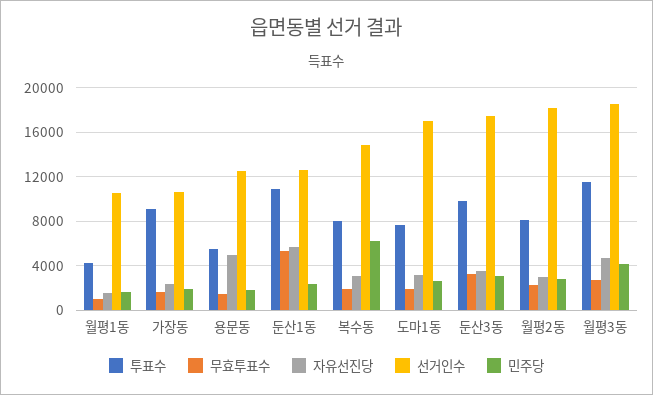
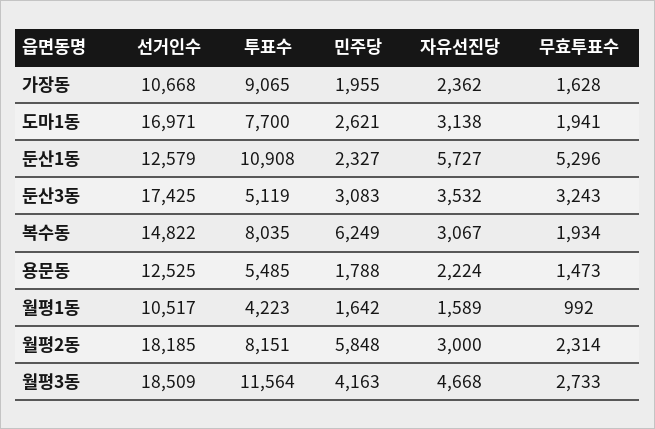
자유선진당, 용문동: 5000 -> 2224
투표수, 둔산3동: 10000 -> 5119
민주당, 월평2동: 3000 -> 5848

